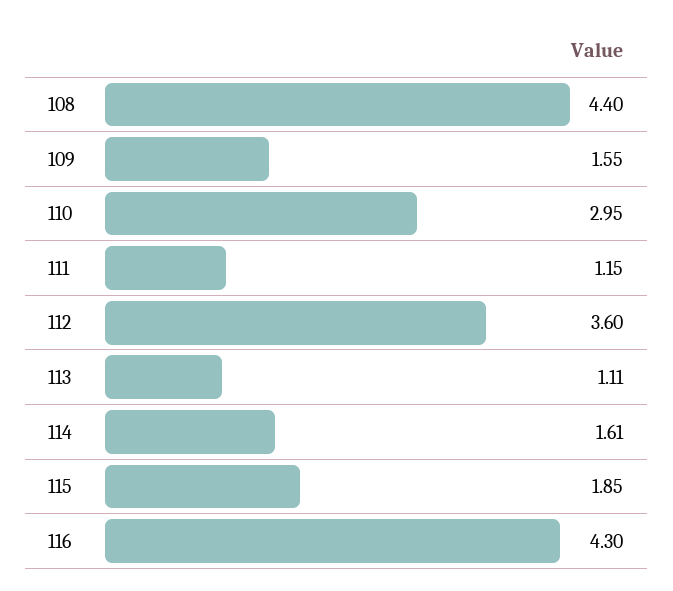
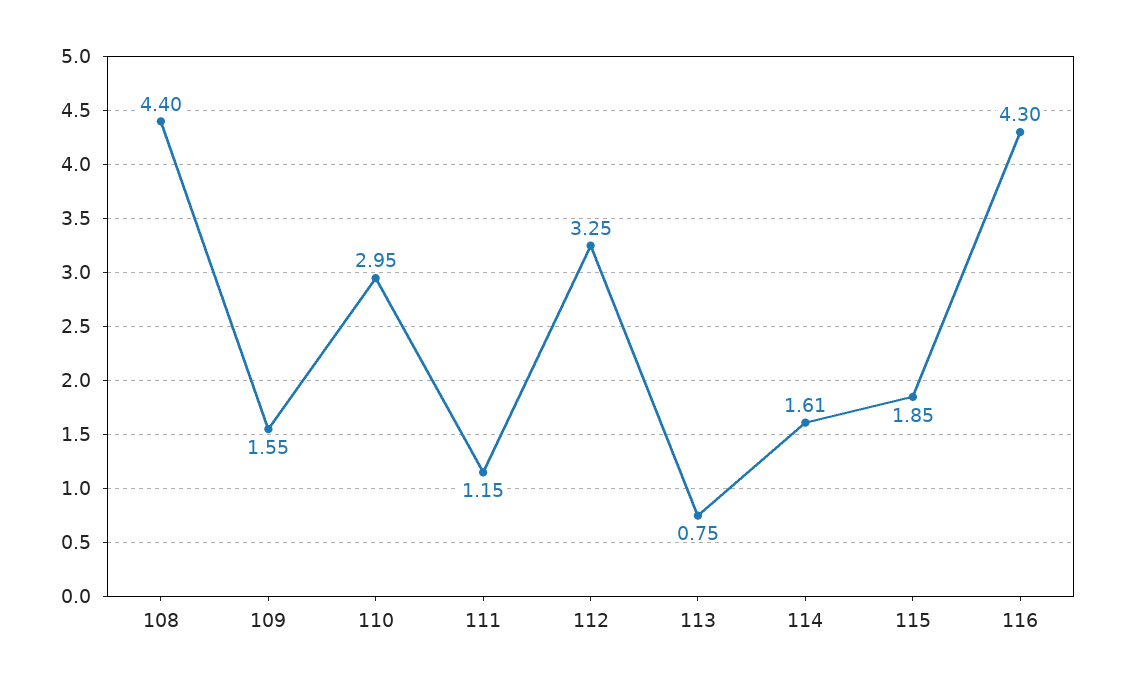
112: 3.6 -> 3.25
113: 1.11 -> 0.75

